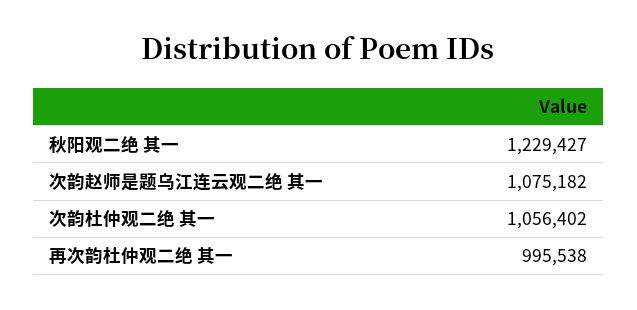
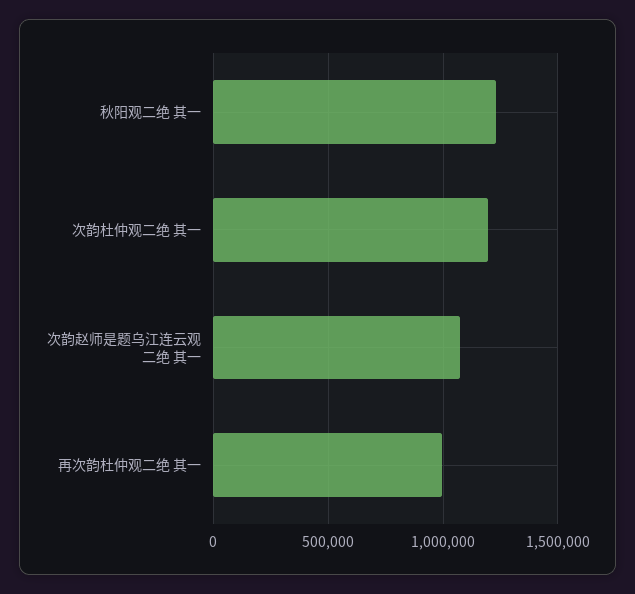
次韵杜仲观二绝 其一: 1056402 -> 1200000

